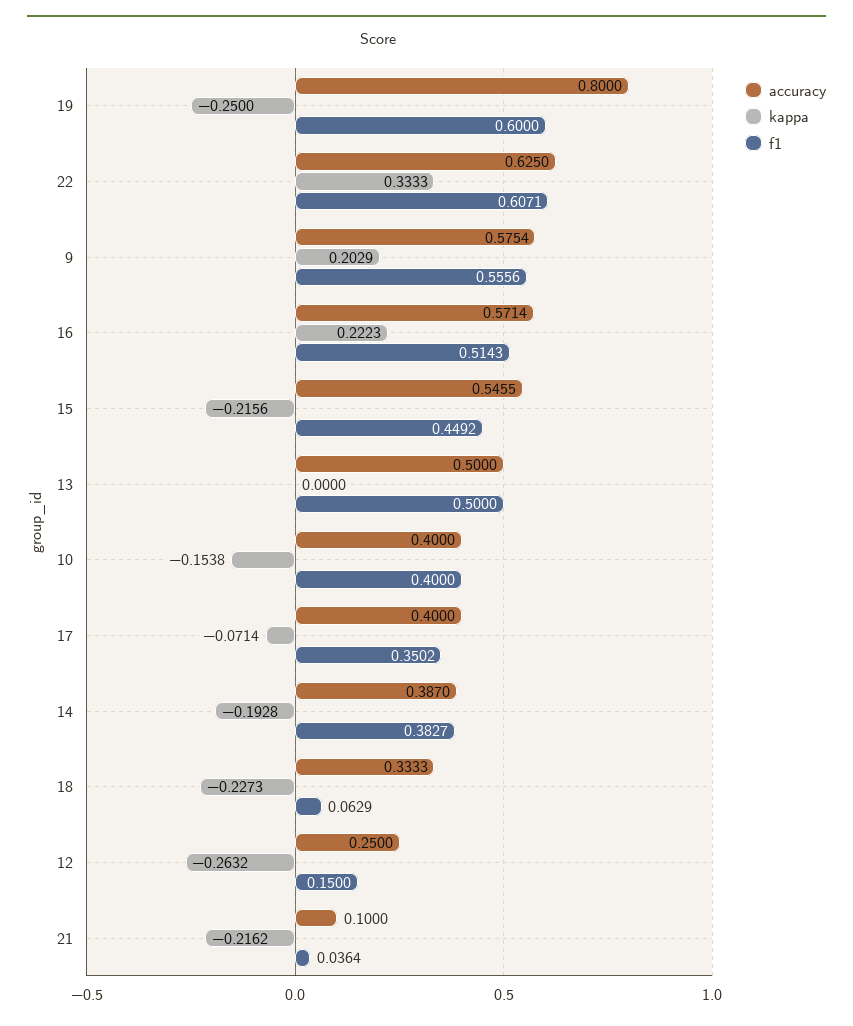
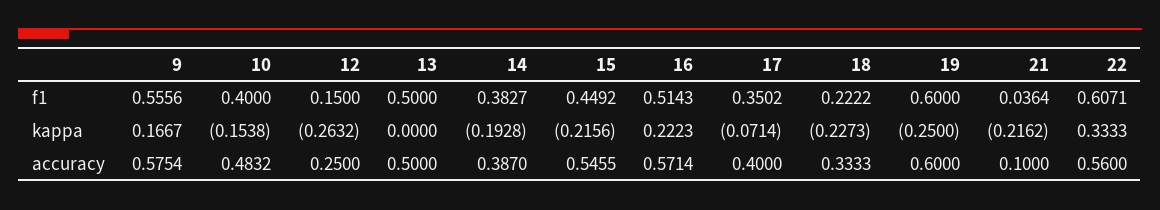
accuracy, 19: 0.8 -> 0.6
accuracy, 22: 0.625 -> 0.56
kappa, 9: 0.2029 -> 0.1667
accuracy, 10: 0.4 -> 0.4832
f1, 18: 0.0629 -> 0.2222

